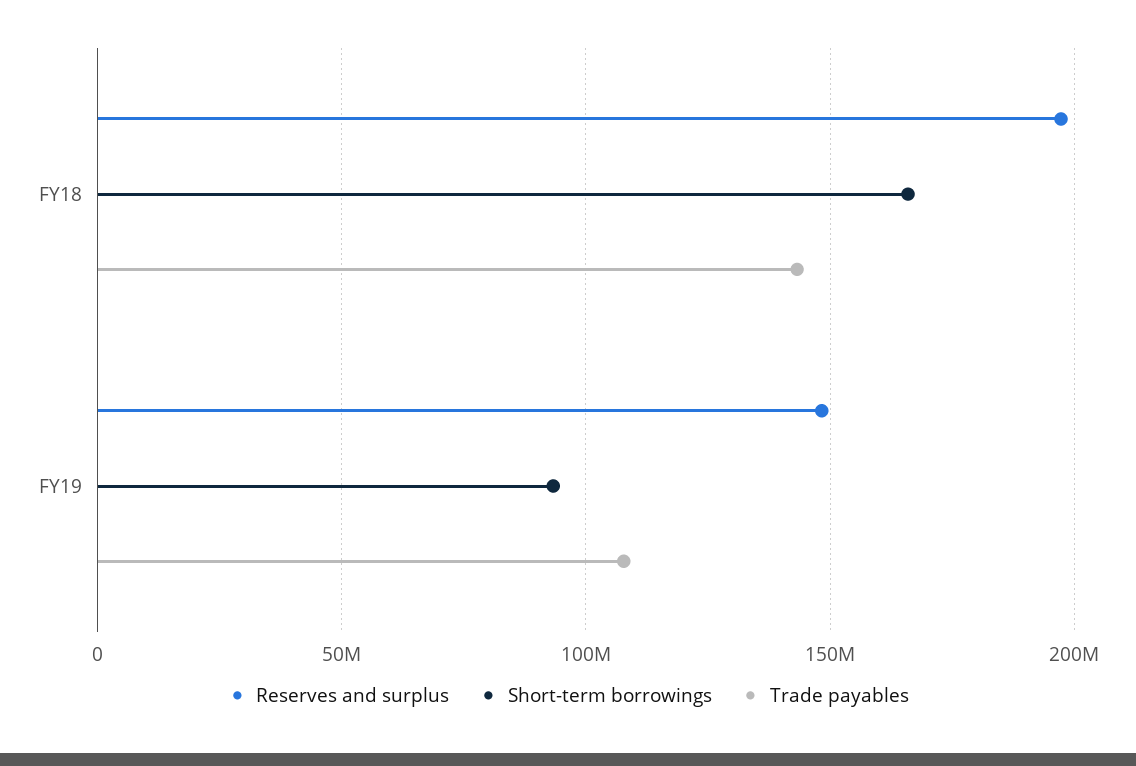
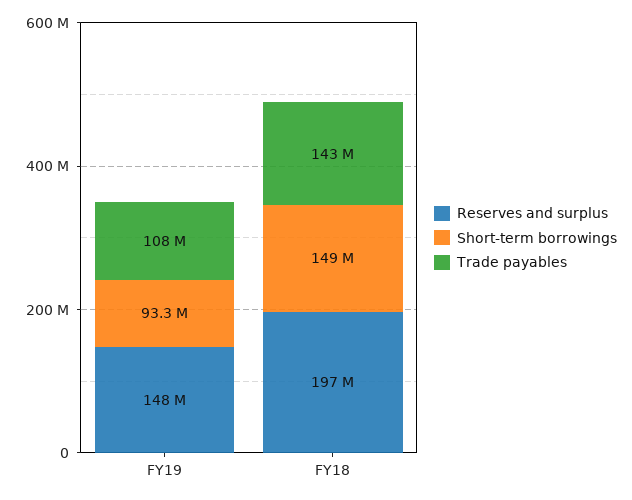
Short-term borrowings, FY18: 165000000 -> 149000000

